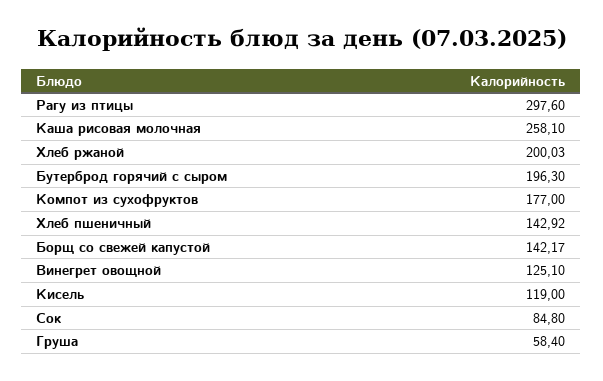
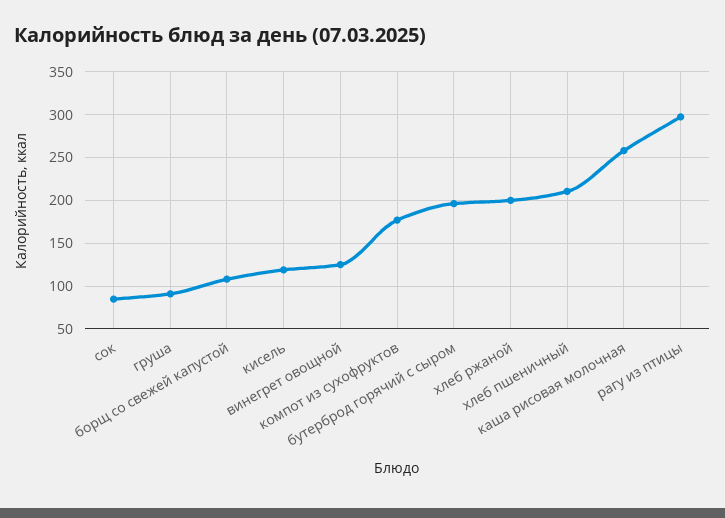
Хлеб пшеничный: 142.92 -> 210
Борщ со свежей капустой: 142.17 -> 110
Груша: 58.4 -> 90

